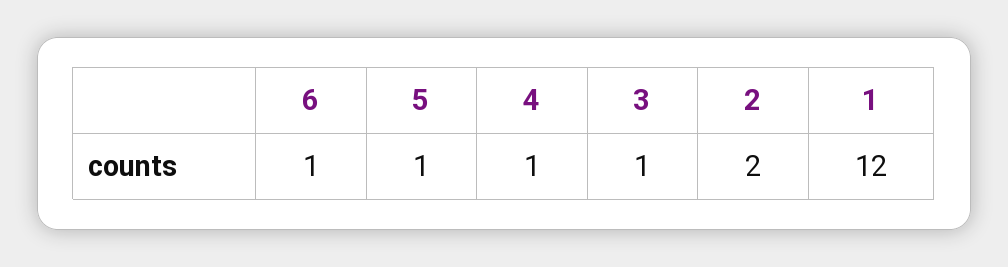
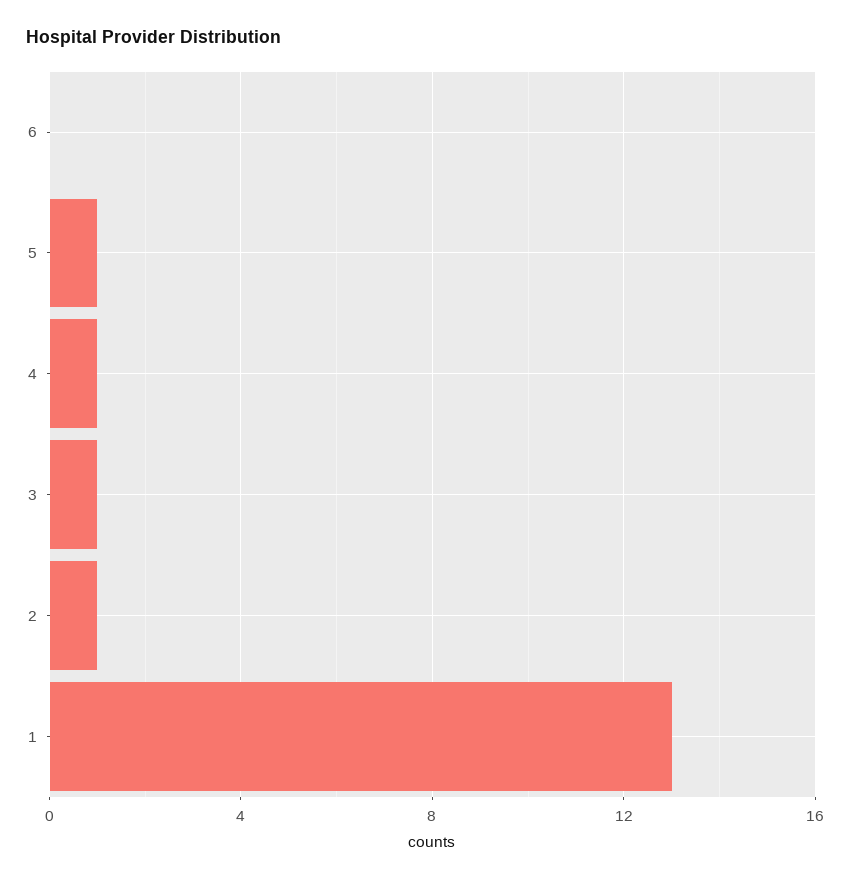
6: 1 -> 0
2: 2 -> 1
1: 12 -> 13

